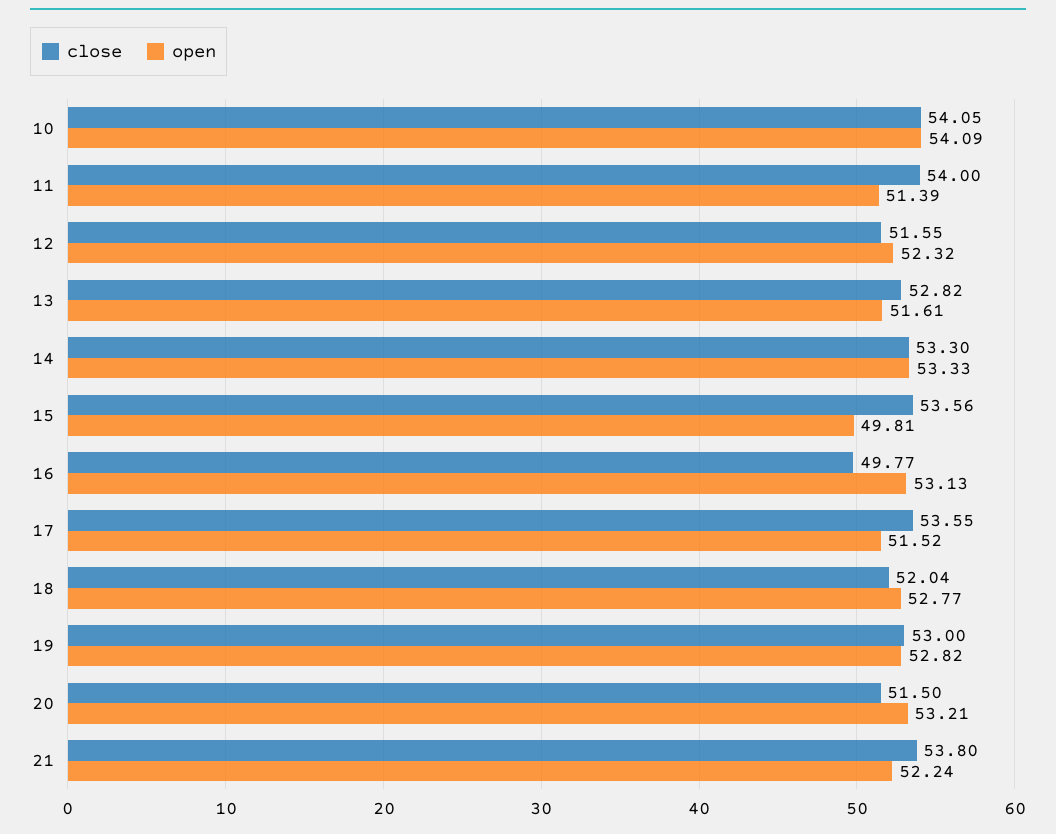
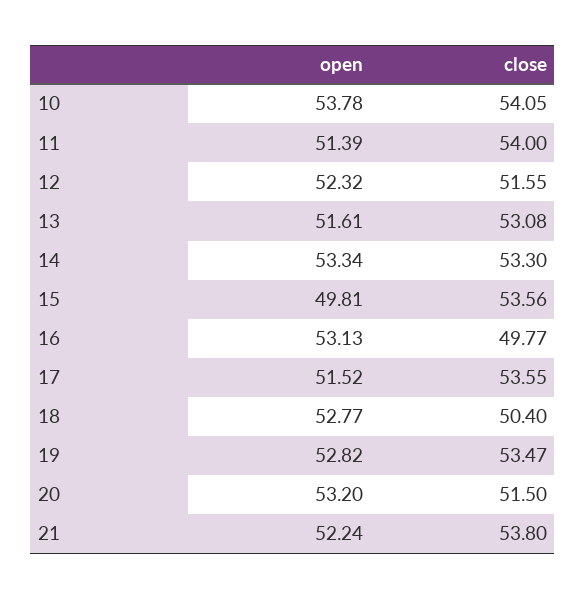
open, 10: 54.09 -> 53.78
close, 13: 52.82 -> 53.08
open, 14: 53.33 -> 53.34
close, 18: 52.04 -> 50.4
close, 19: 53 -> 53.47
open, 20: 53.21 -> 53.2

